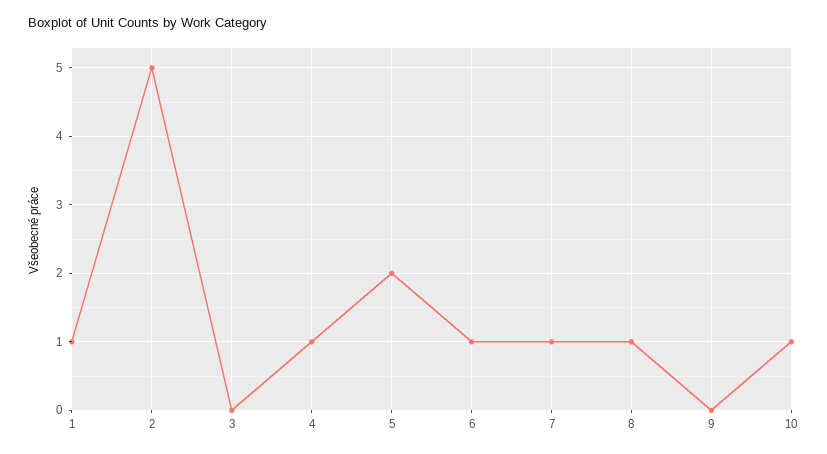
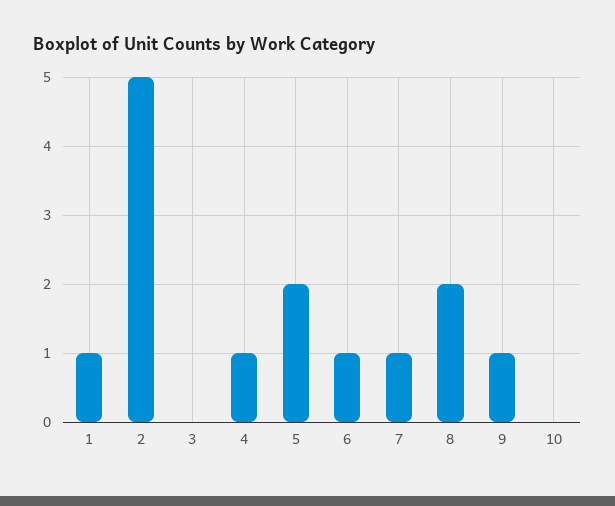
8: 1 -> 2
9: 0 -> 1
10: 1 -> 0

